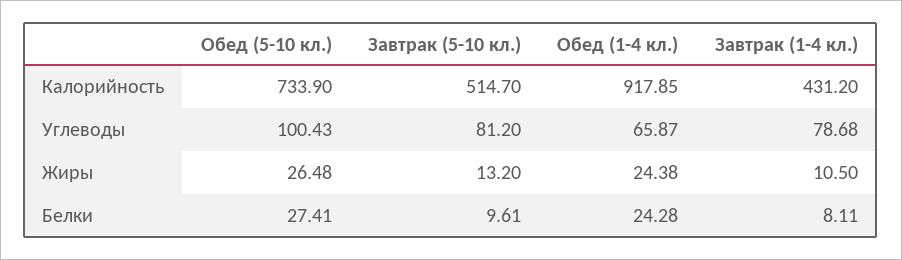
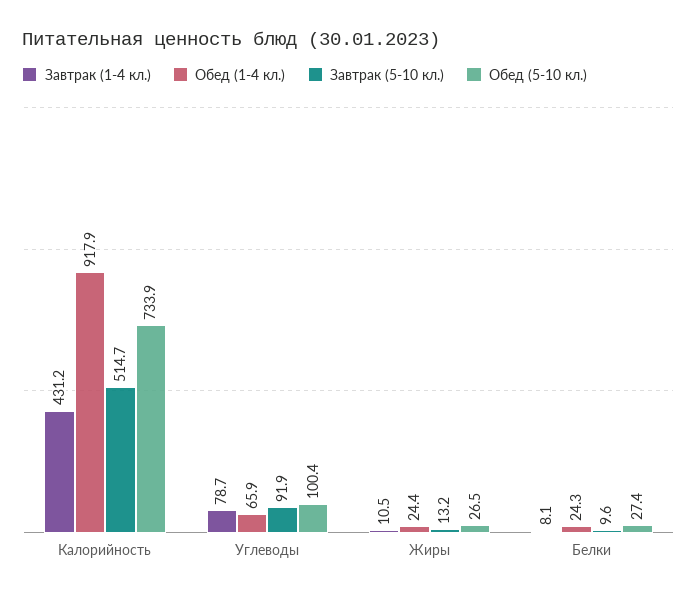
Завтрак (5-10 кл.), Углеводы: 81.2 -> 91.9

